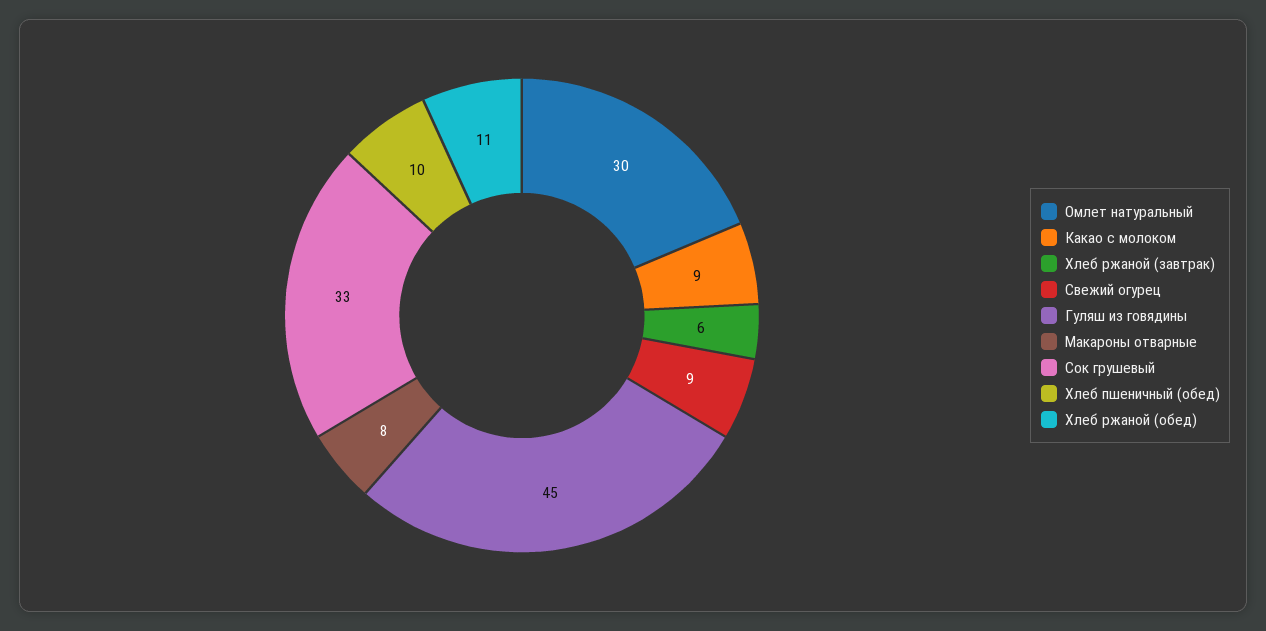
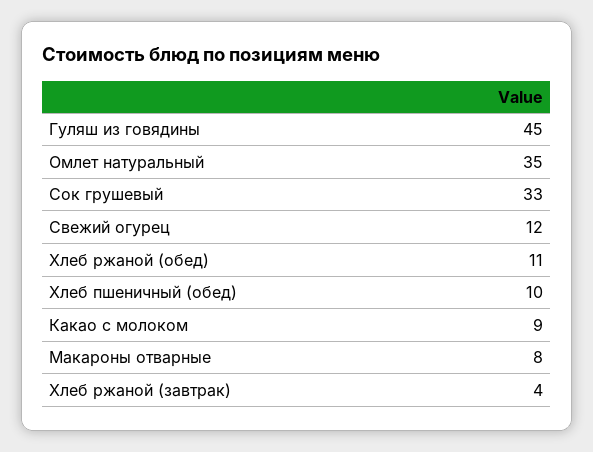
Омлет натуральный: 30 -> 35
Хлеб ржаной (завтрак): 6 -> 4
Свежий огурец: 9 -> 12

